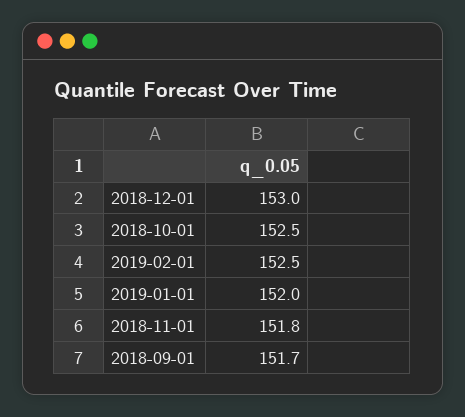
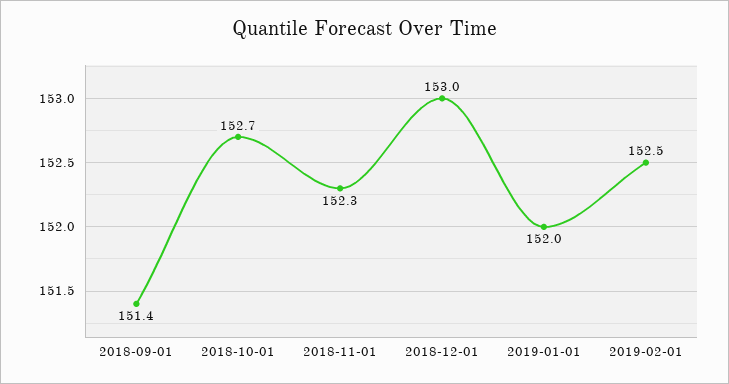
2018-10-01: 152.5 -> 152.7
2018-11-01: 151.8 -> 152.3
2018-09-01: 151.7 -> 151.4

